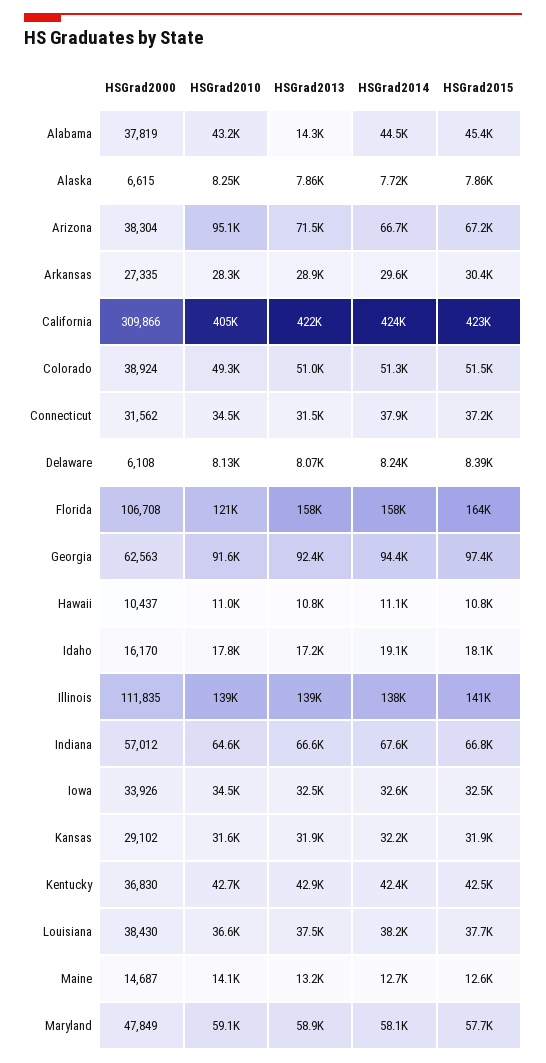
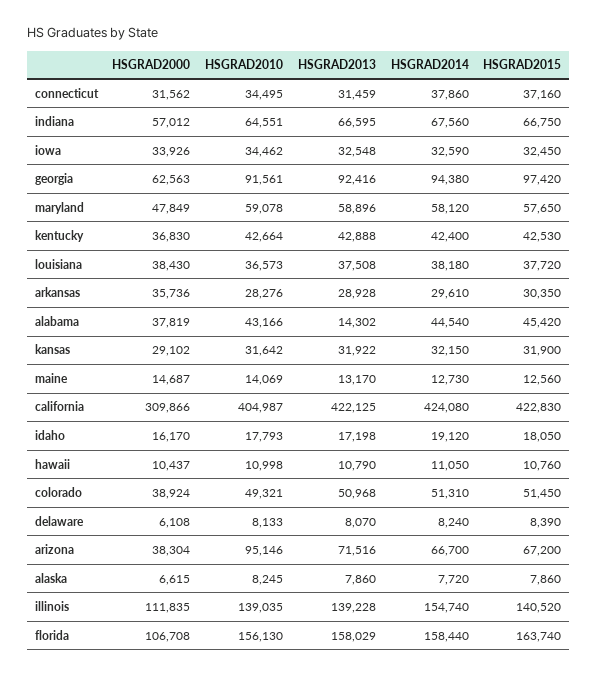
HSGrad2000, Arkansas: 27335 -> 35736
HSGrad2010, Florida: 121000 -> 156130
HSGrad2014, Illinois: 138000 -> 154740

